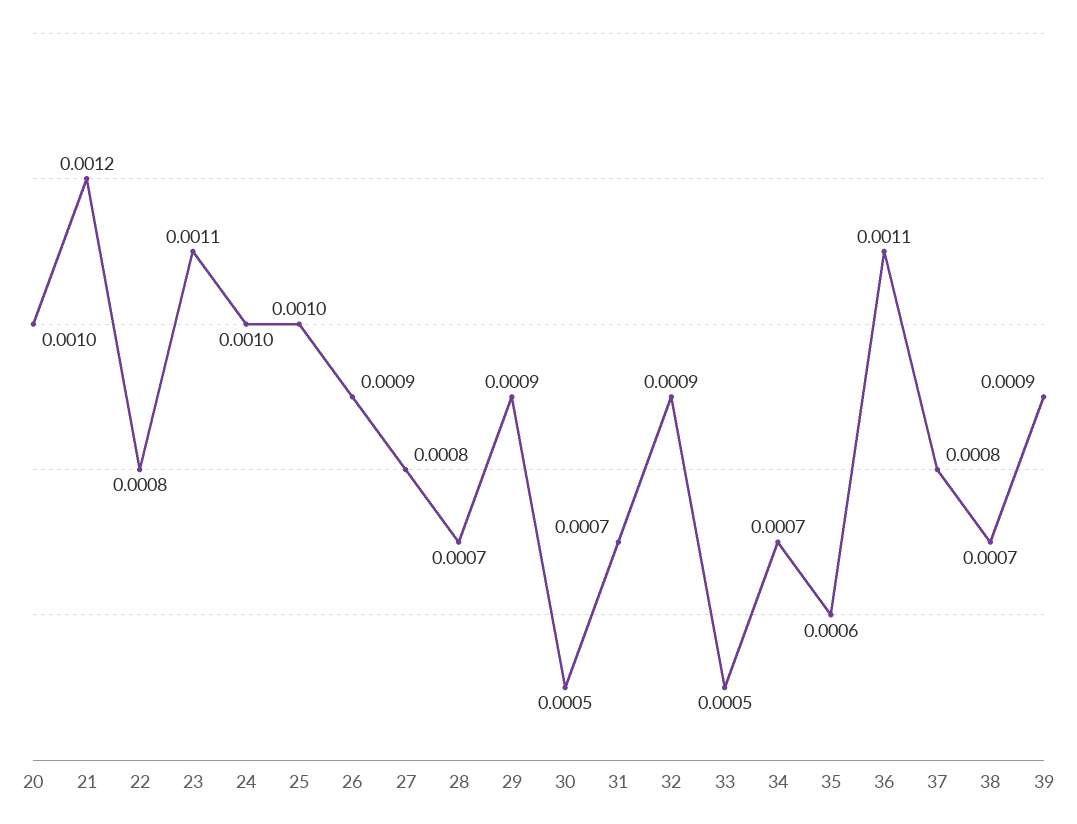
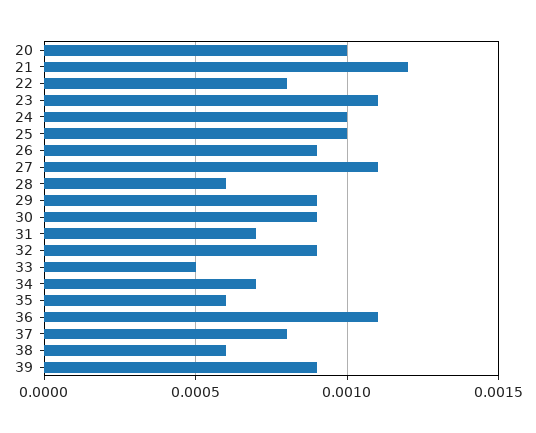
27: 0.0008 -> 0.0011
28: 0.0007 -> 0.0006
30: 0.0005 -> 0.0009
38: 0.0007 -> 0.0006

